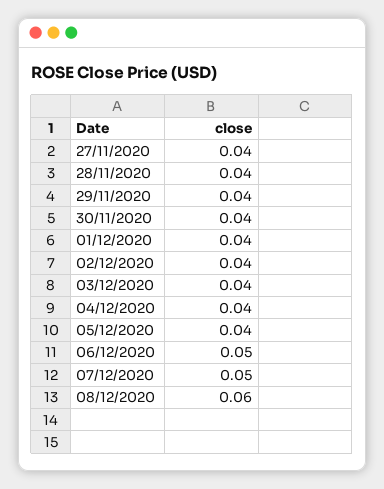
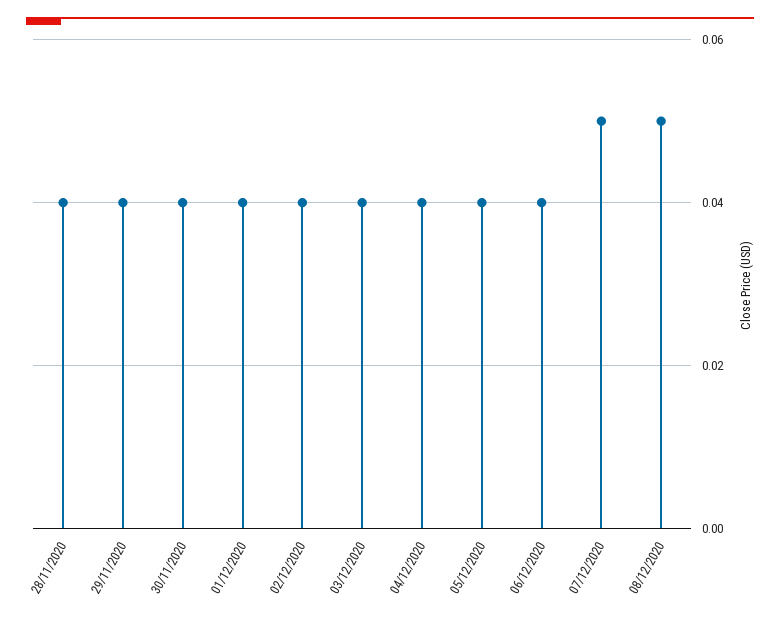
27/11/2020: 0.04 -> none
06/12/2020: 0.05 -> 0.04
08/12/2020: 0.06 -> 0.05

